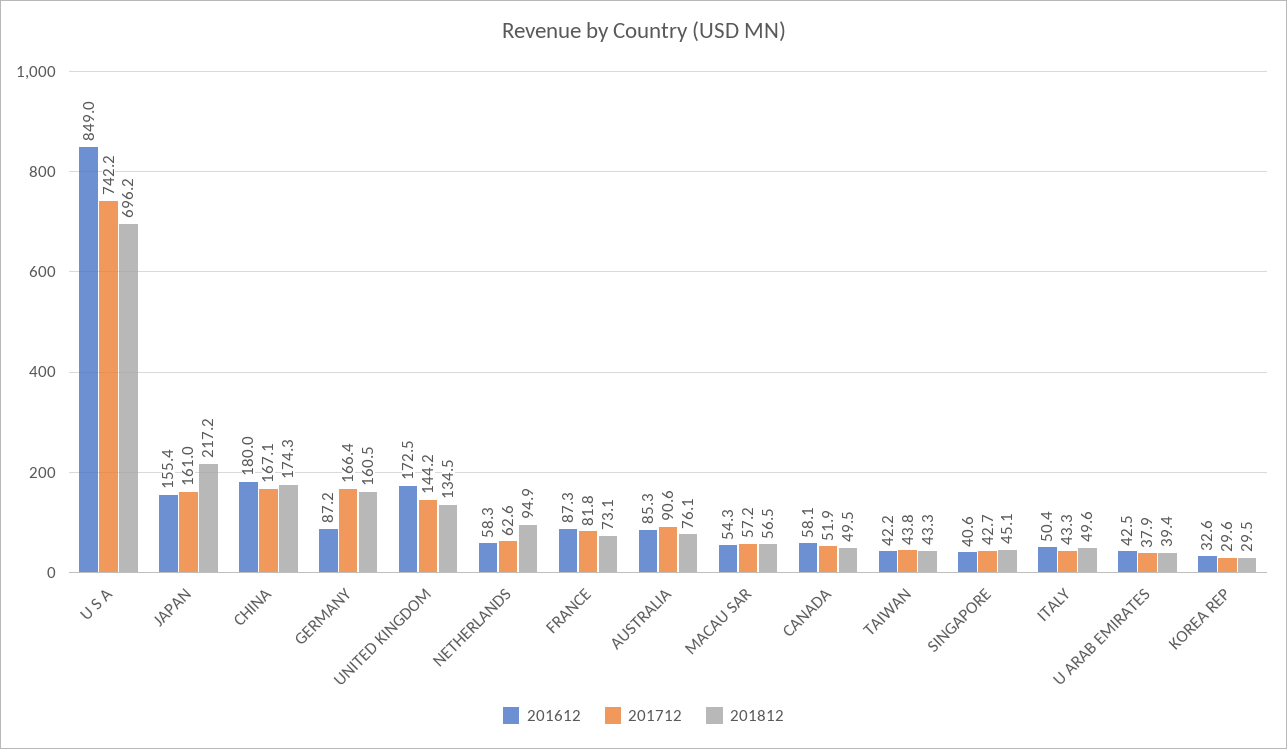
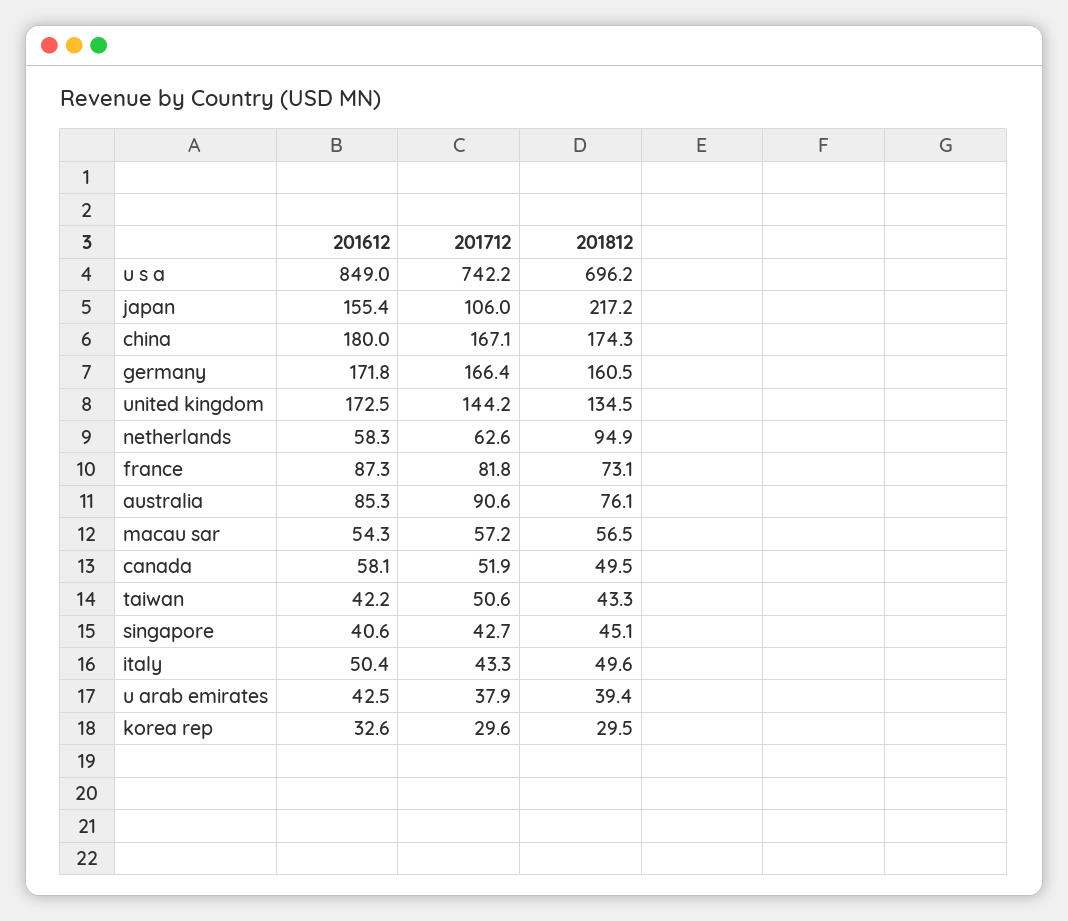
201712, JAPAN: 161 -> 106
201612, GERMANY: 87.2 -> 171.8
201712, TAIWAN: 43.8 -> 50.6

